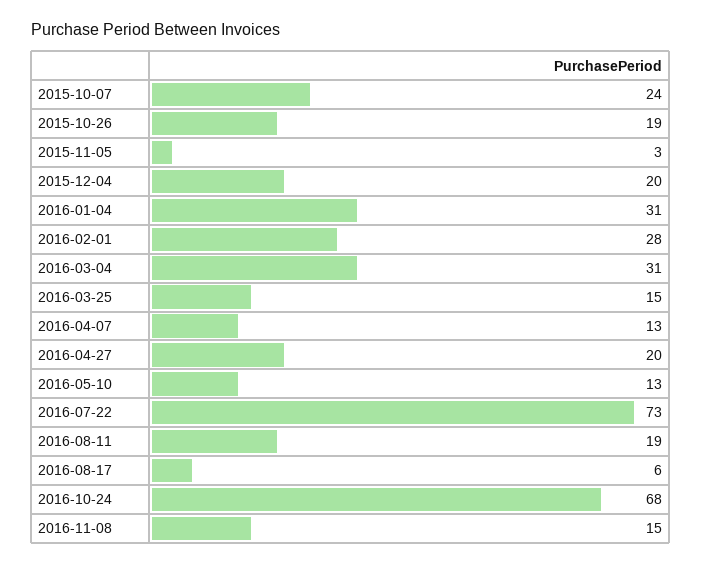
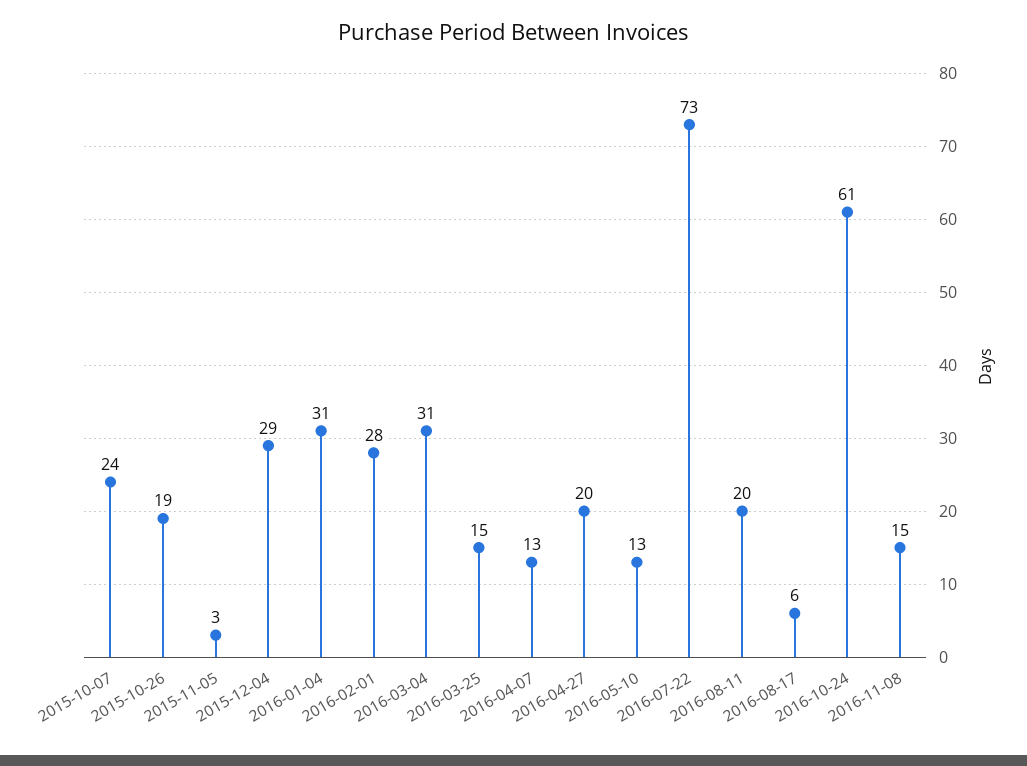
2015-12-04: 20 -> 29
2016-08-11: 19 -> 20
2016-10-24: 68 -> 61

